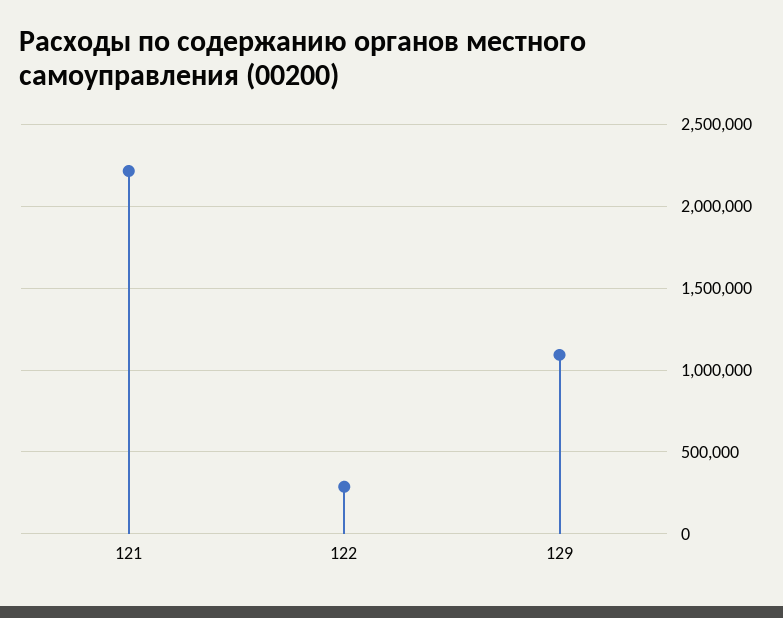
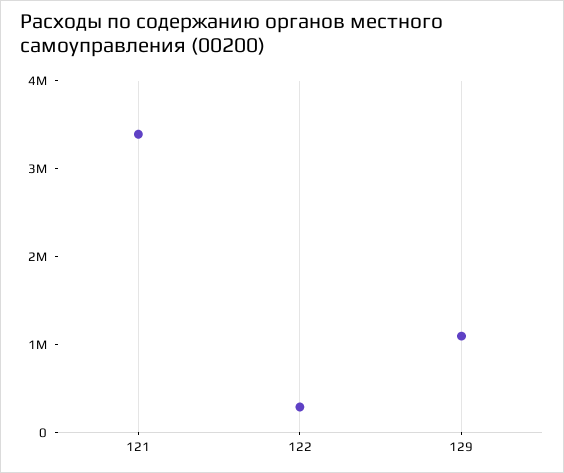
121: 2200000 -> 3400000

